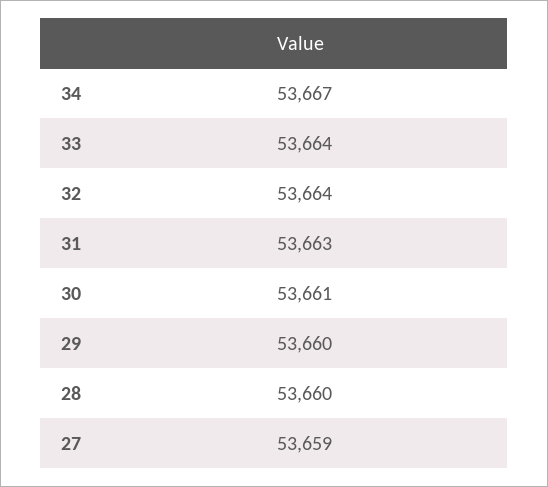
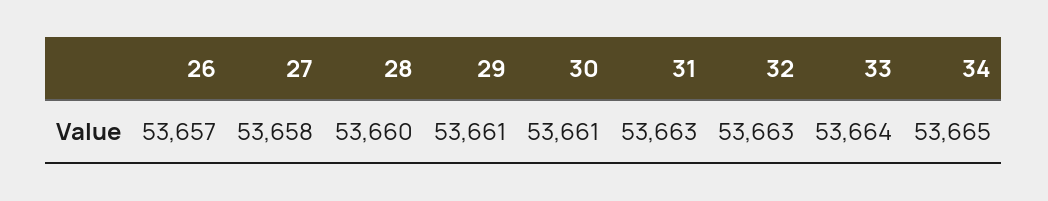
34: 53667 -> 53665
32: 53664 -> 53663
29: 53660 -> 53661
27: 53659 -> 53658
26: none -> 53657

